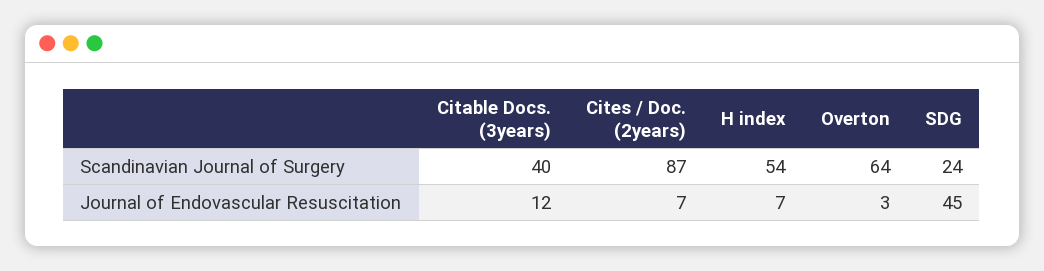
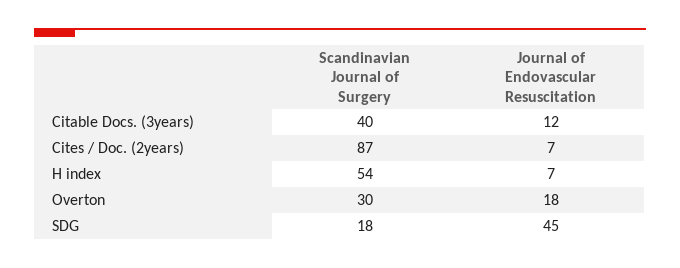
Overton, Scandinavian Journal of Surgery: 64 -> 30
SDG, Scandinavian Journal of Surgery: 24 -> 18
Overton, Journal of Endovascular Resuscitation: 3 -> 18

